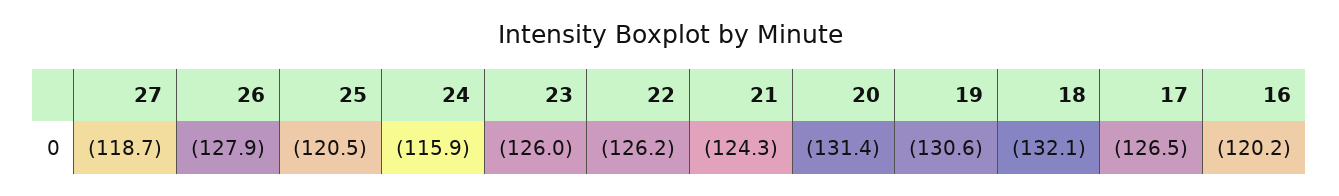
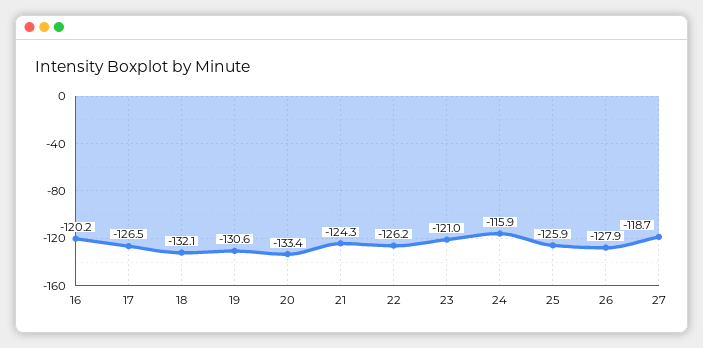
25: -120.5 -> -125.9
23: -126 -> -121
20: -131.4 -> -133.4

